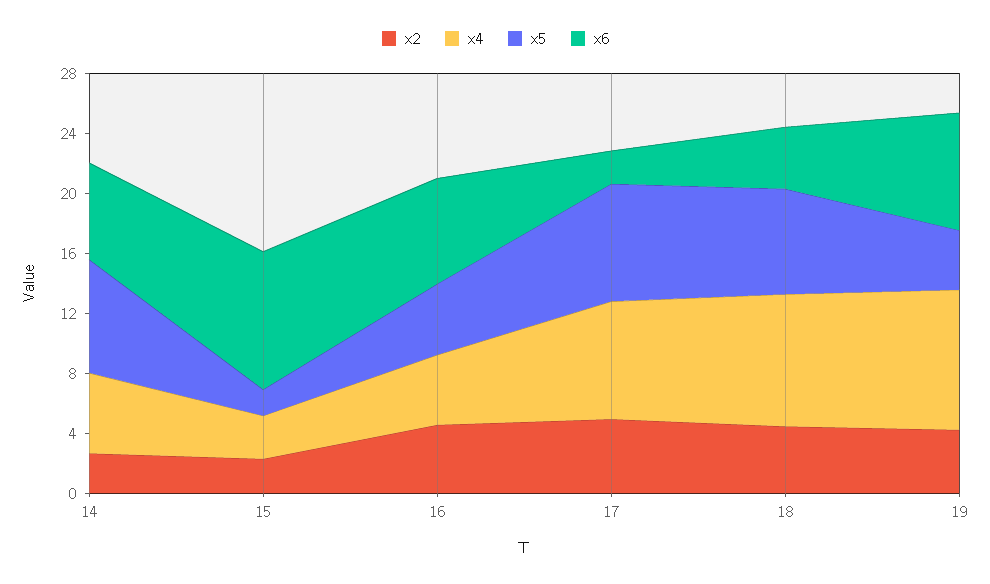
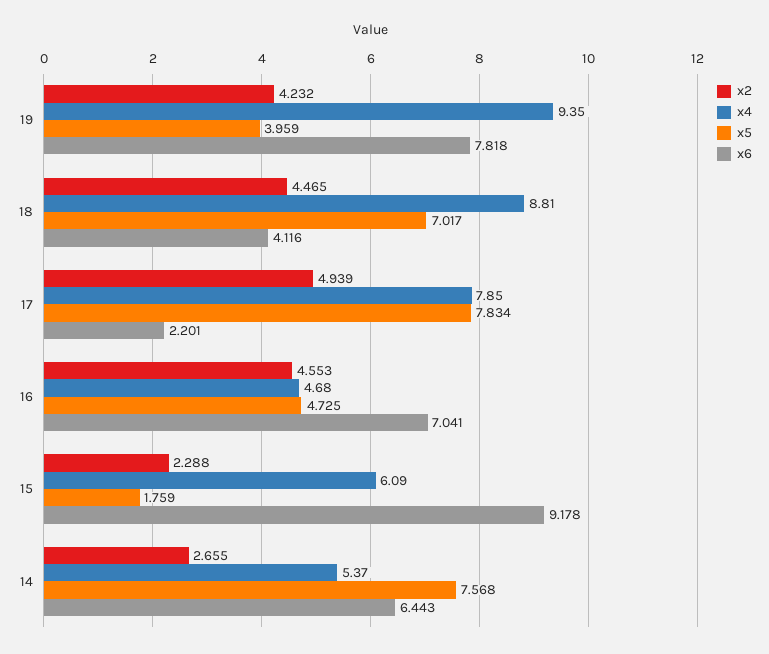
x4, 15: 3 -> 6.09

